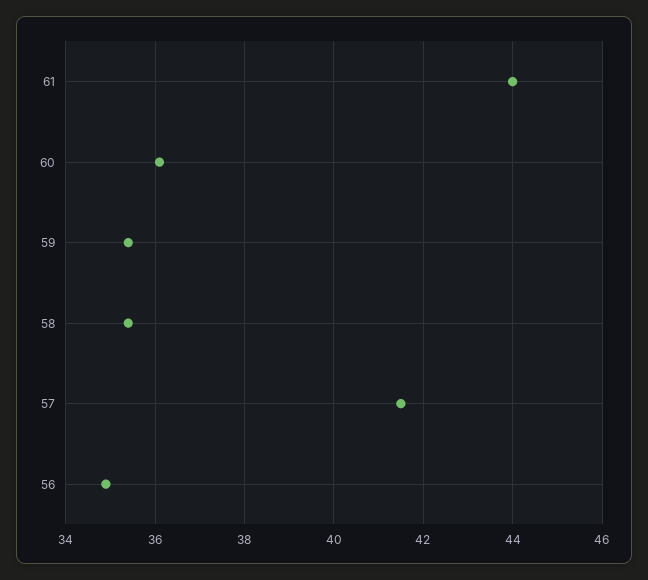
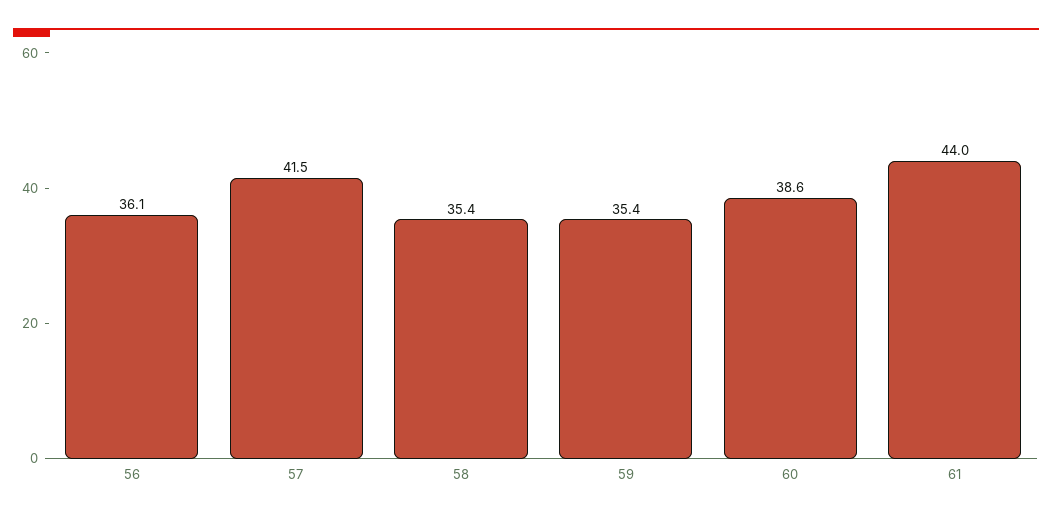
60: 36 -> 38.6
56: 35 -> 36.1

